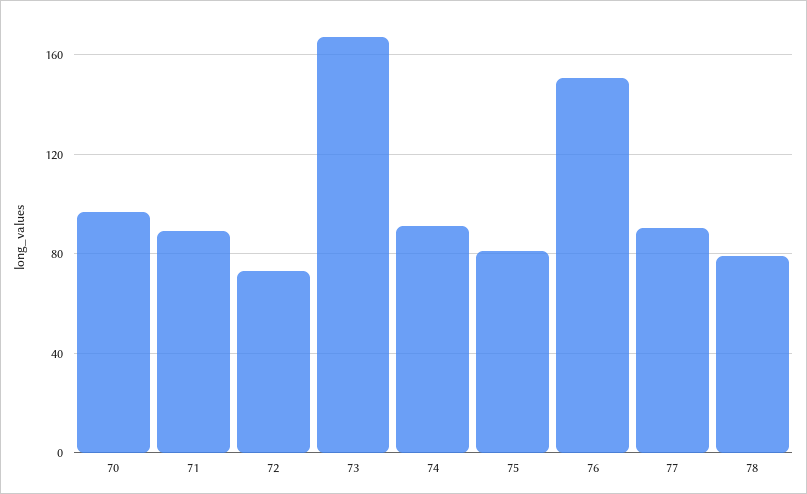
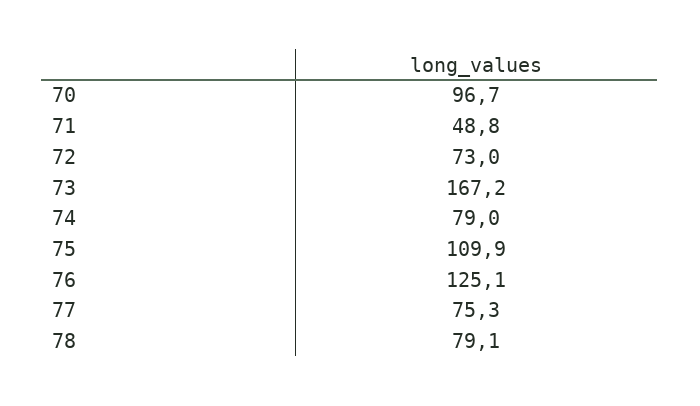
71: 90 -> 48.8
74: 90 -> 79
75: 80 -> 109.9
76: 150 -> 125.1
77: 90 -> 75.3

